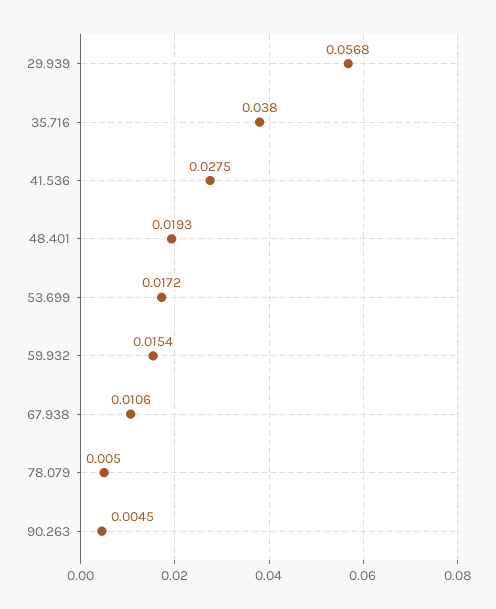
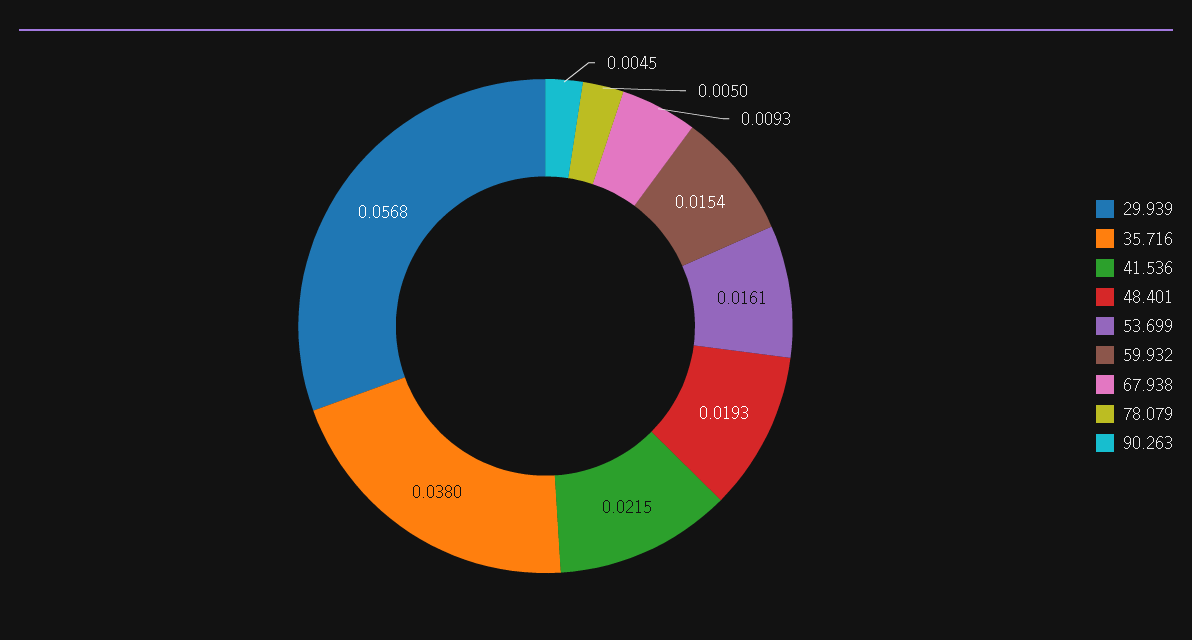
41.536: 0.0275 -> 0.0215
53.699: 0.0172 -> 0.0161
67.938: 0.0106 -> 0.0093

